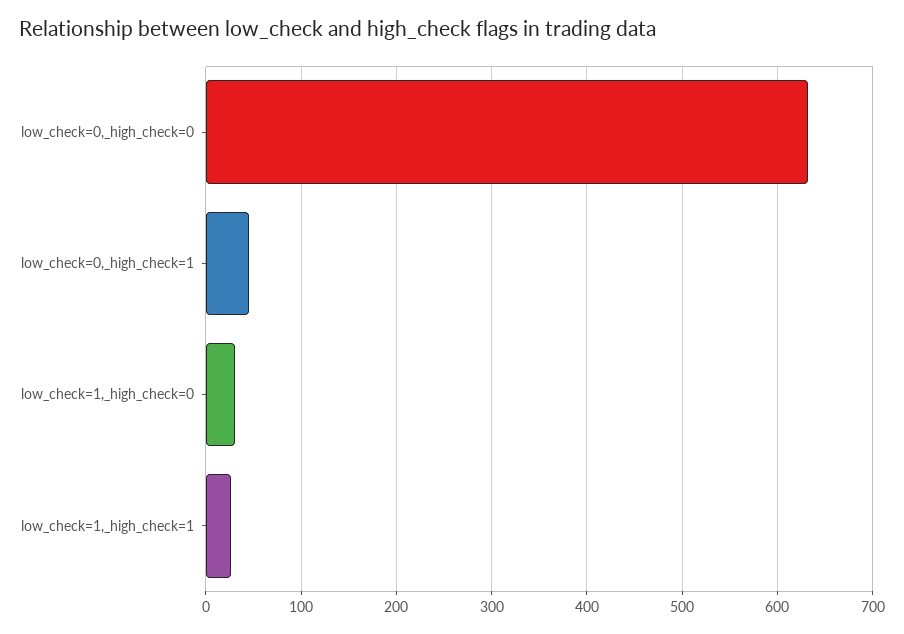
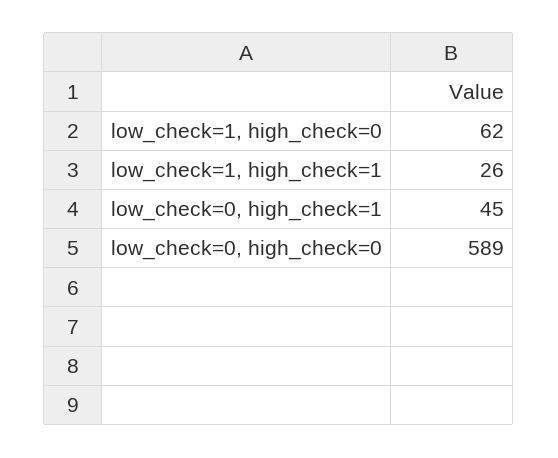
low_check=0,_high_check=0: 630 -> 589
low_check=1,_high_check=0: 30 -> 62

